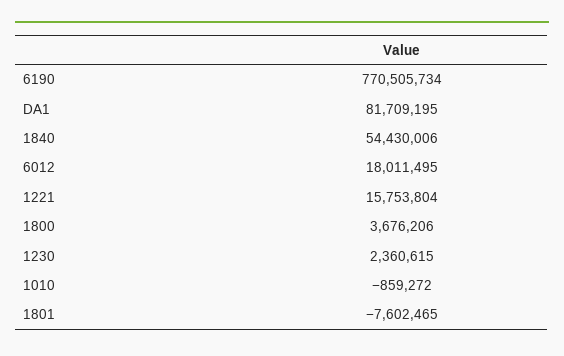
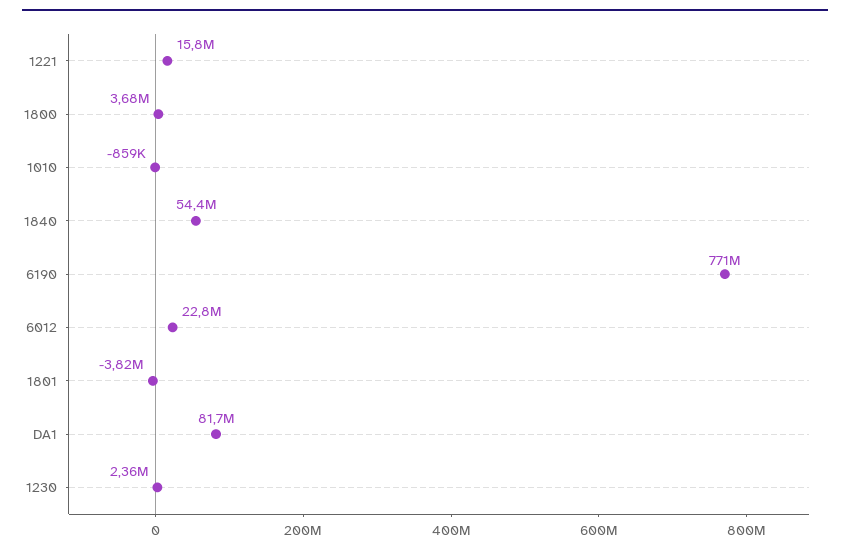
6012: 18011495 -> 22800000
1801: -7602465 -> -3820000

